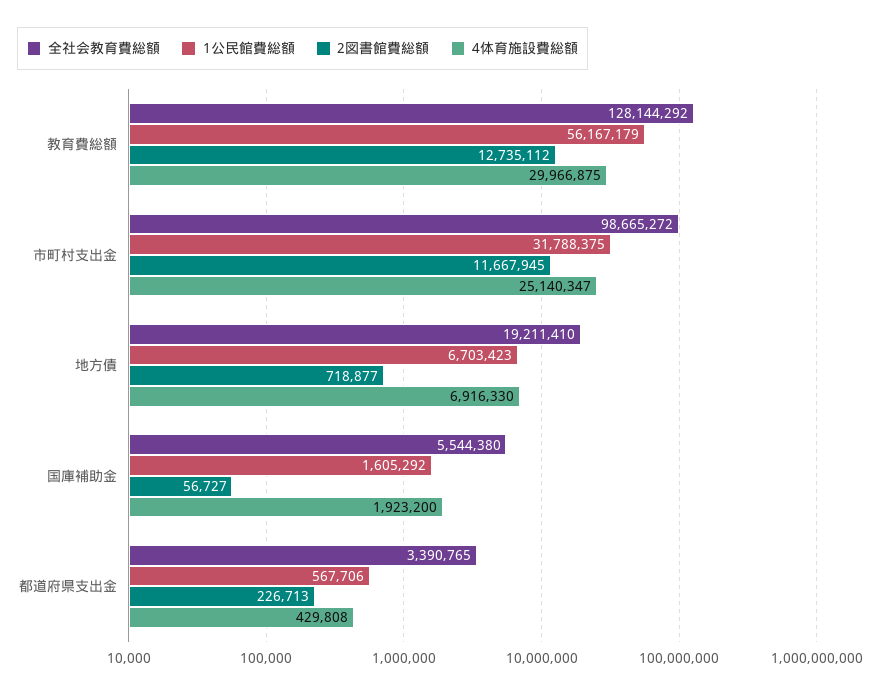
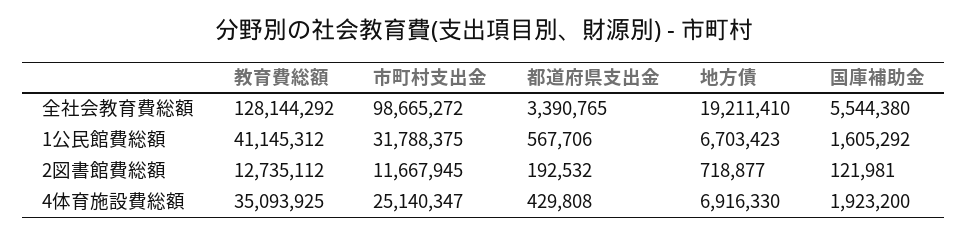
1公民館費総額, 教育費総額: 56167179 -> 41145312
4体育施設費総額, 教育費総額: 29966875 -> 35093925
2図書館費総額, 国庫補助金: 56727 -> 121981
2図書館費総額, 都道府県支出金: 226713 -> 192532

